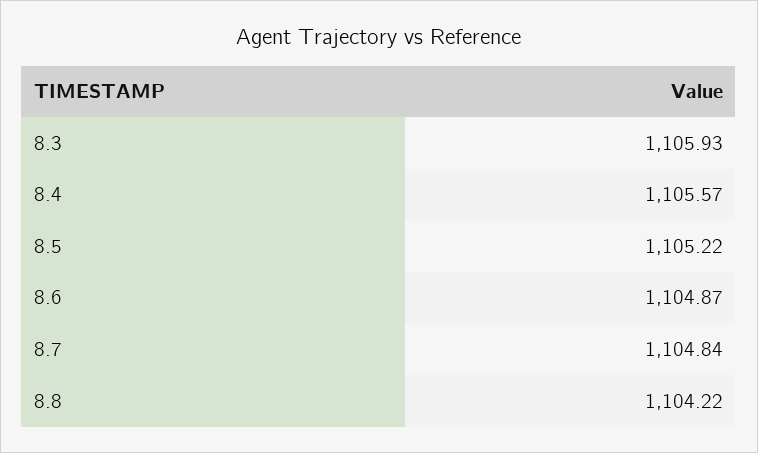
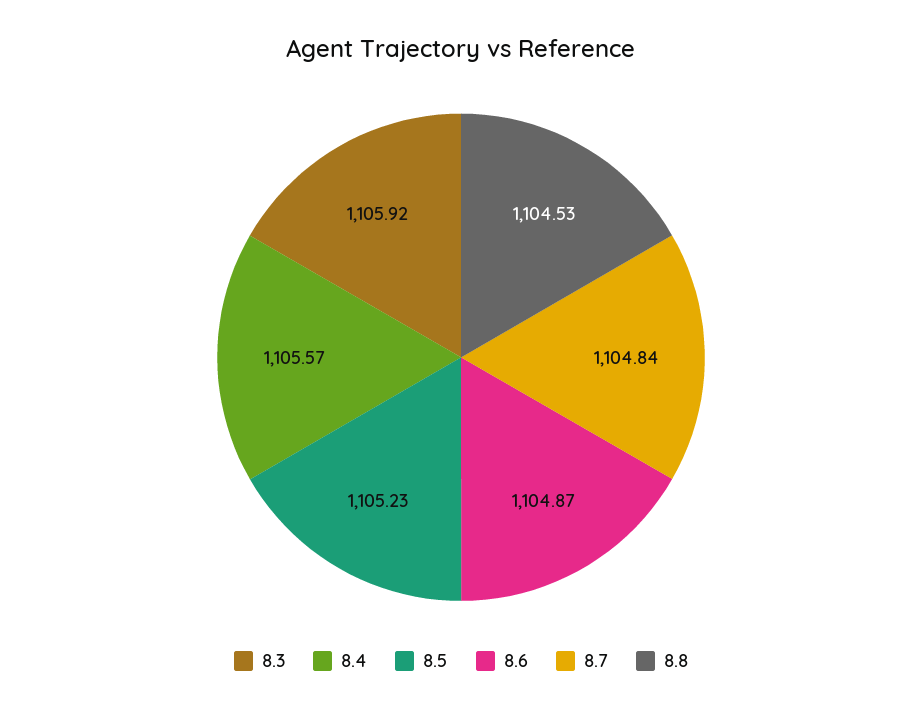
8.3: 1105.93 -> 1105.92
8.5: 1105.22 -> 1105.23
8.8: 1104.22 -> 1104.53

